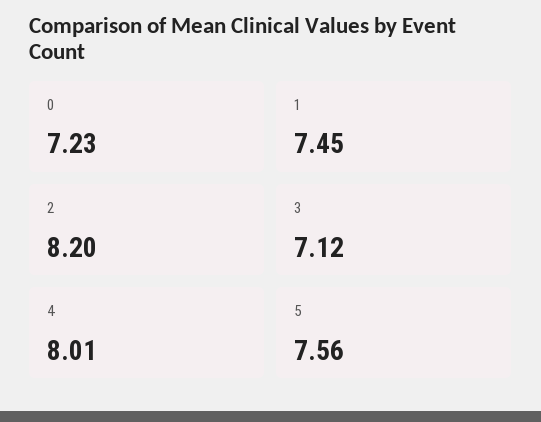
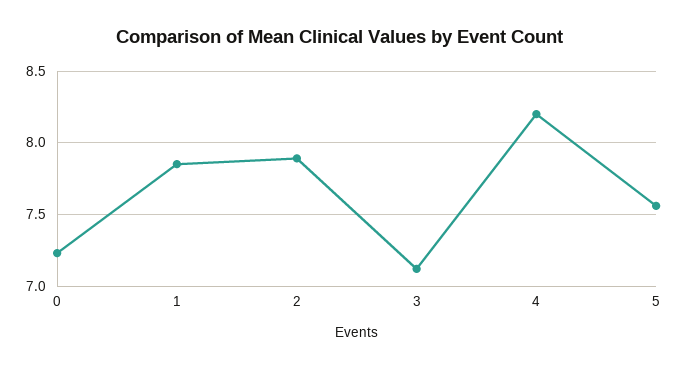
1: 7.45 -> 7.85
2: 8.2 -> 7.9
4: 8.01 -> 8.2

